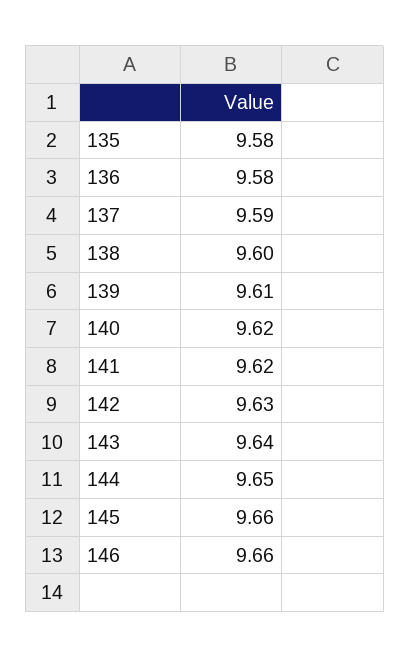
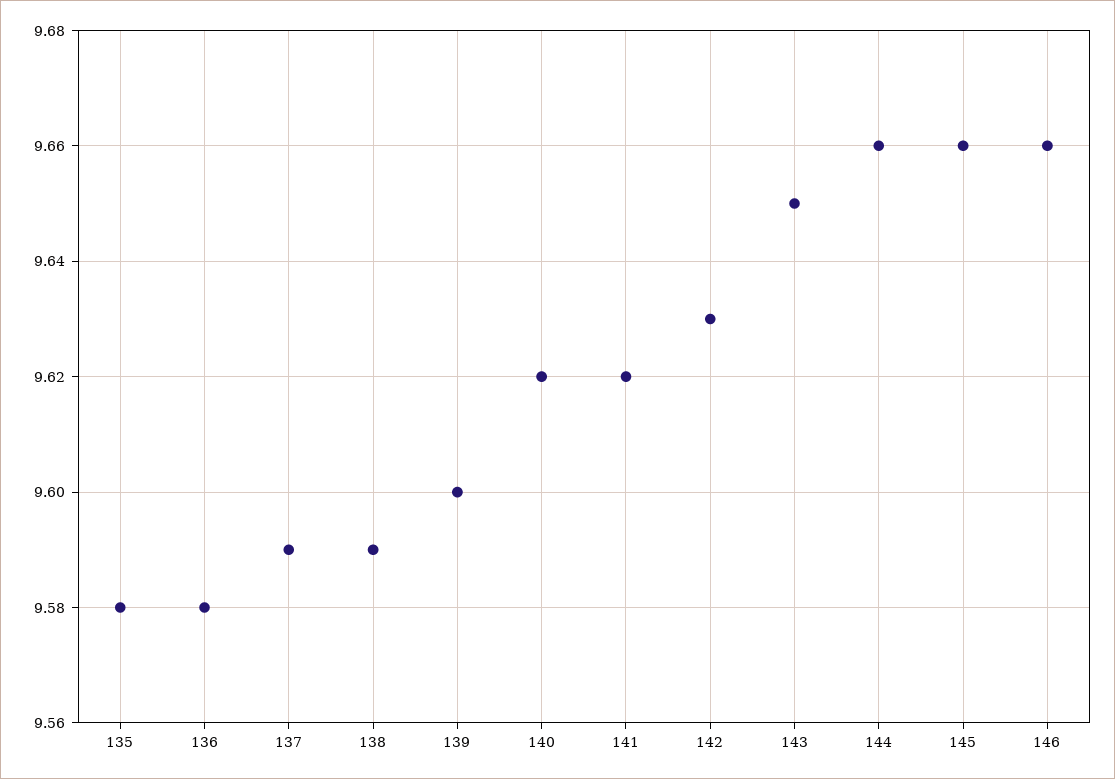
138: 9.6 -> 9.59
139: 9.61 -> 9.6
143: 9.64 -> 9.65
144: 9.65 -> 9.66

